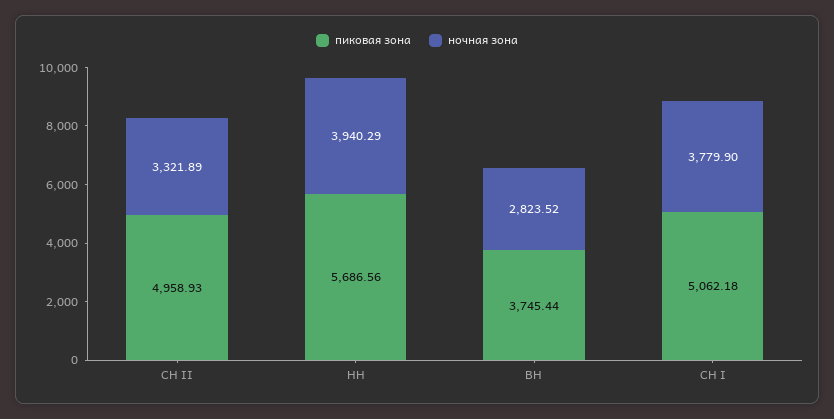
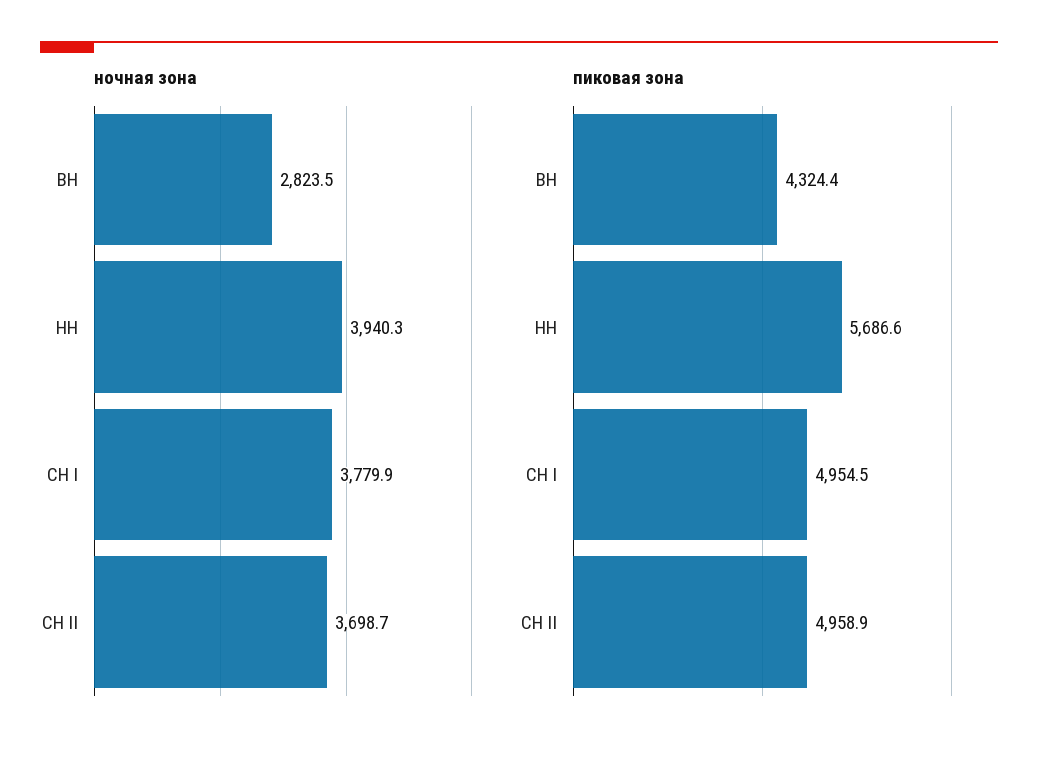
ночная зона, СН II: 3321.89 -> 3698.7
пиковая зона, ВН: 3745.44 -> 4324.4
пиковая зона, СН I: 5062.18 -> 4954.5

